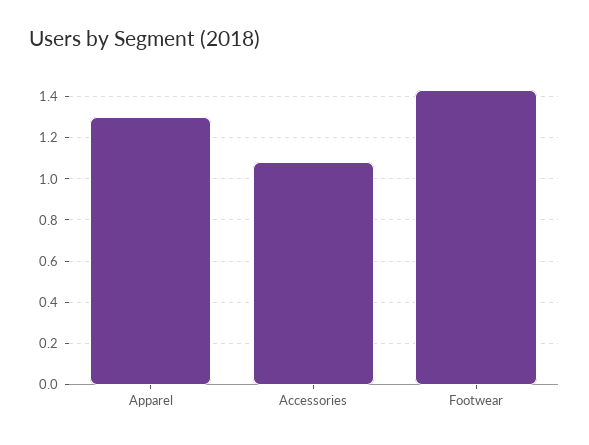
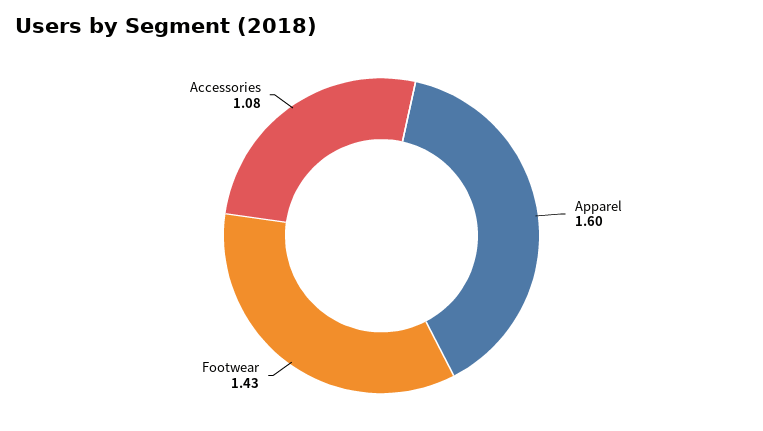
Apparel: 1.3 -> 1.6

